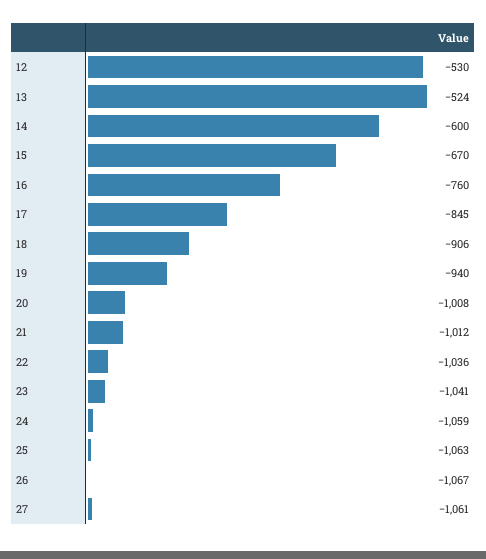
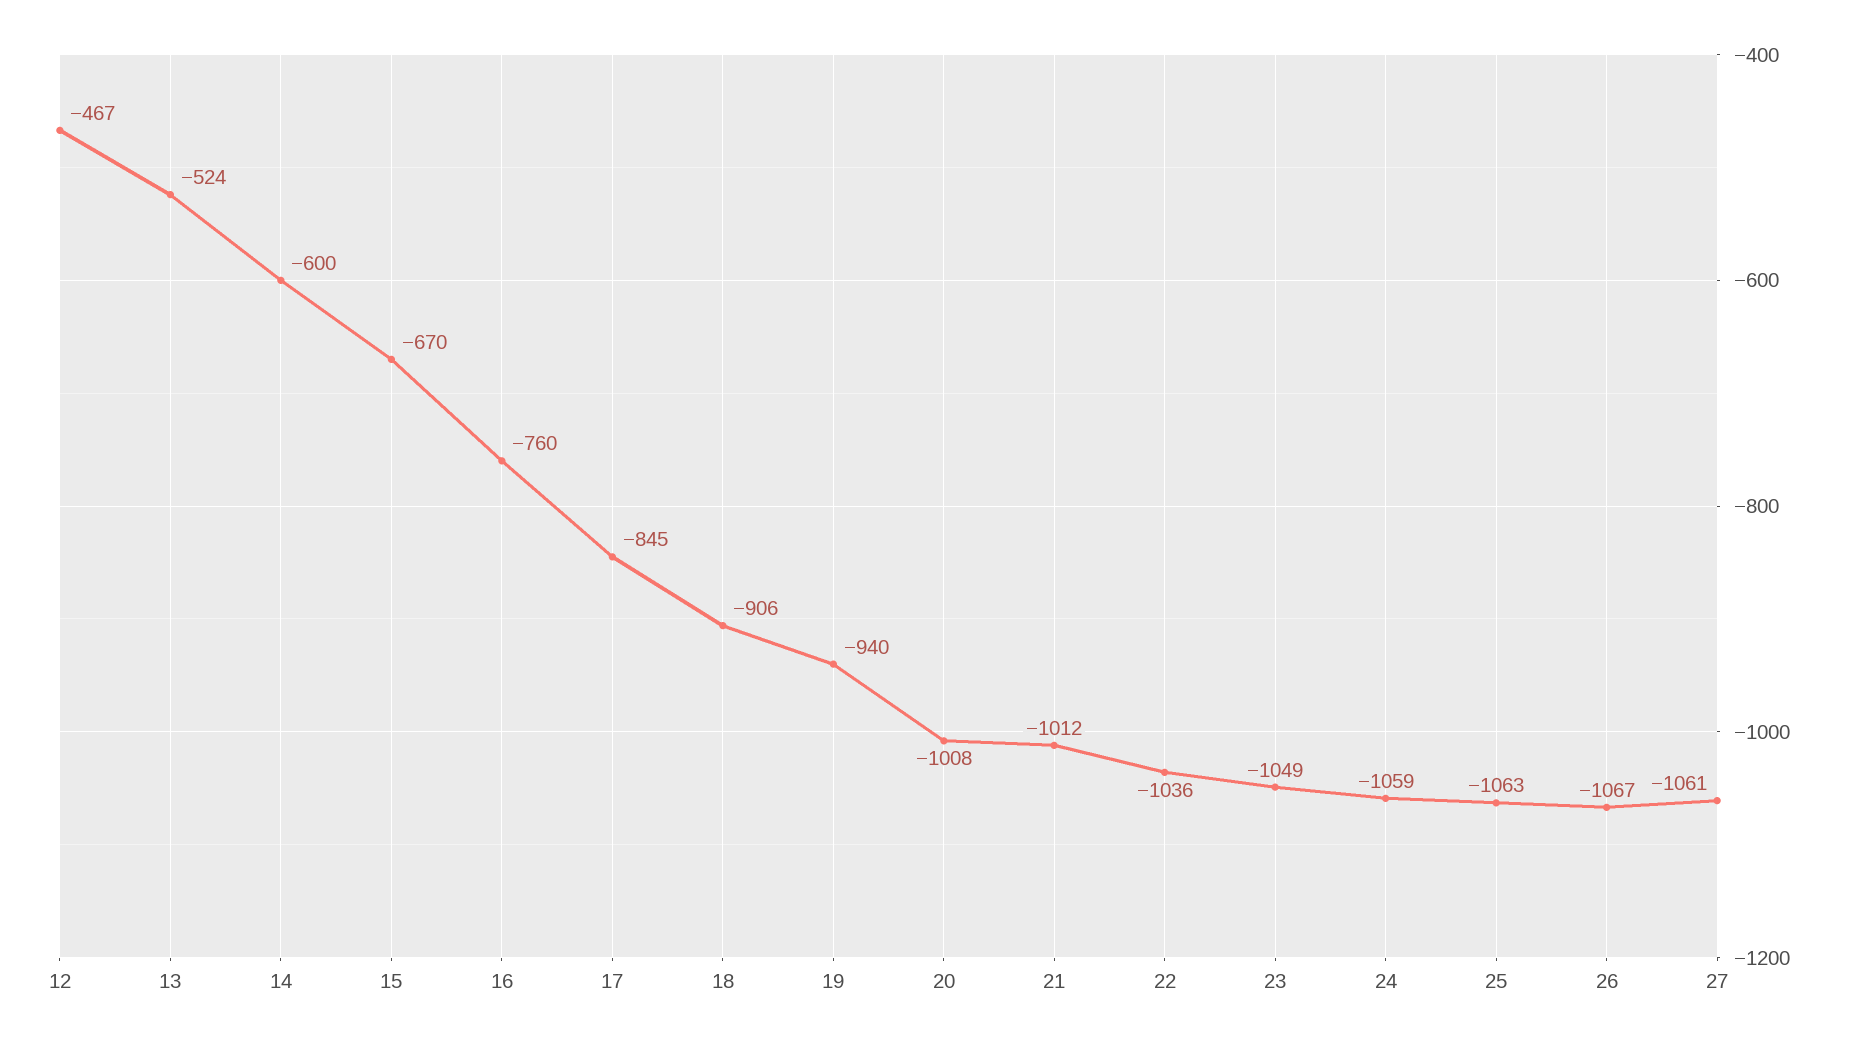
12: -530 -> -467
23: -1041 -> -1049

